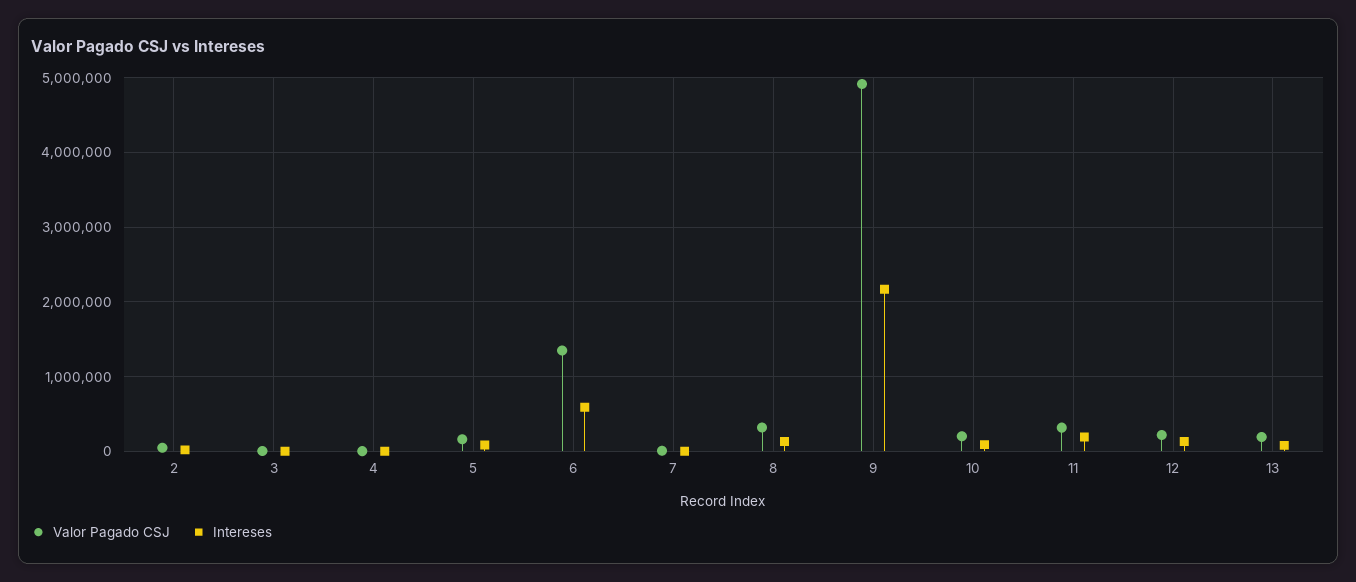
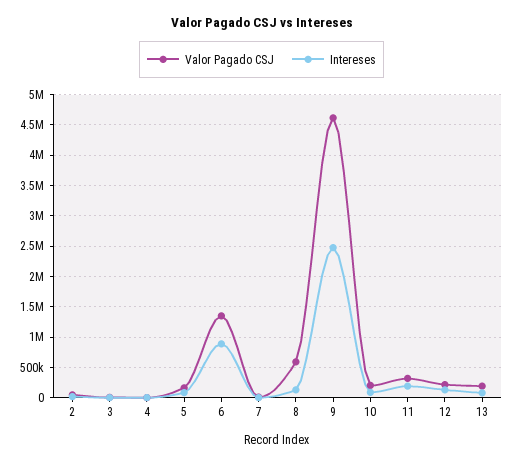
Intereses, 6: 600000 -> 900000
Valor Pagado CSJ, 8: 300000 -> 600000
Valor Pagado CSJ, 9: 4900000 -> 4600000
Intereses, 9: 2200000 -> 2500000

